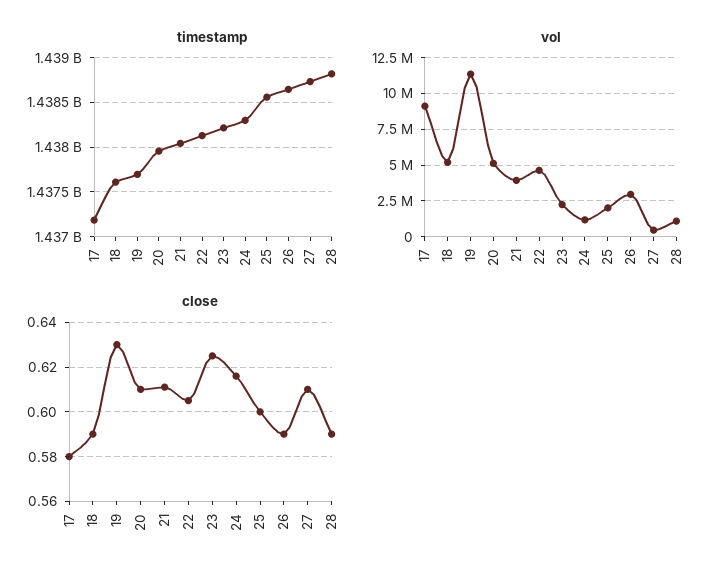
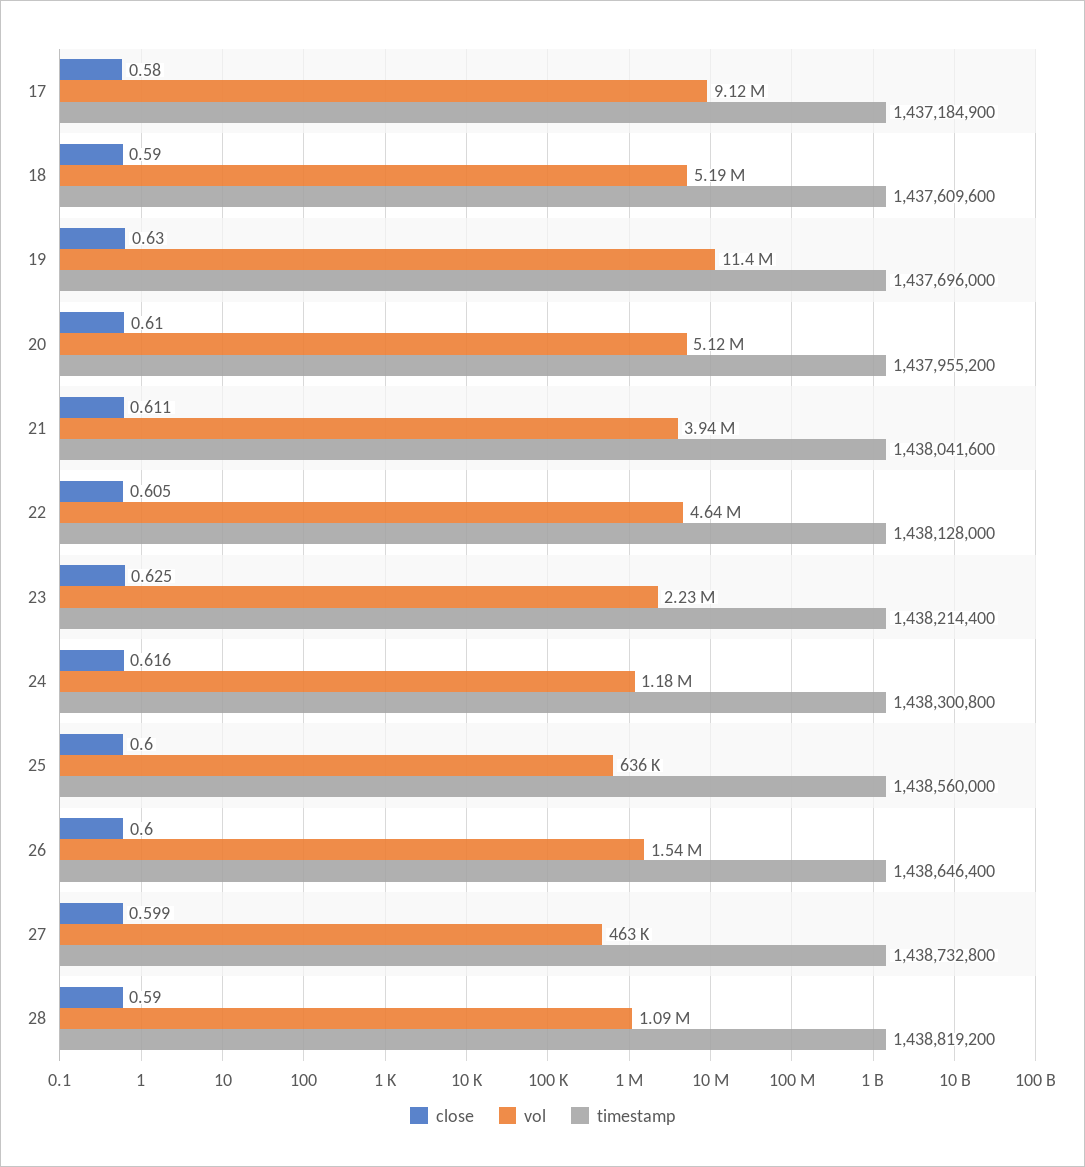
vol, 25: 2000000 -> 636000
vol, 26: 3000000 -> 1540000
close, 26: 0.59 -> 0.6
close, 27: 0.61 -> 0.599

